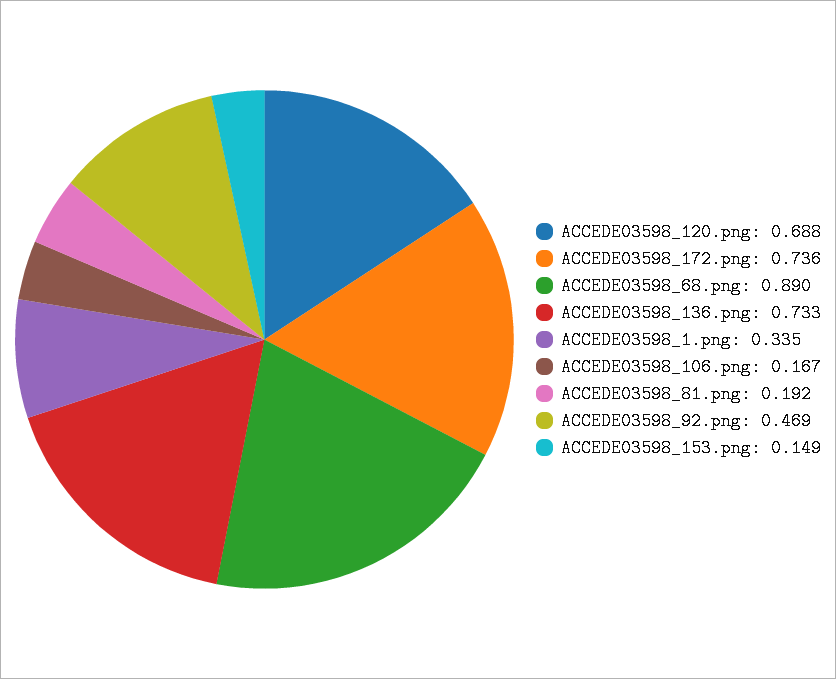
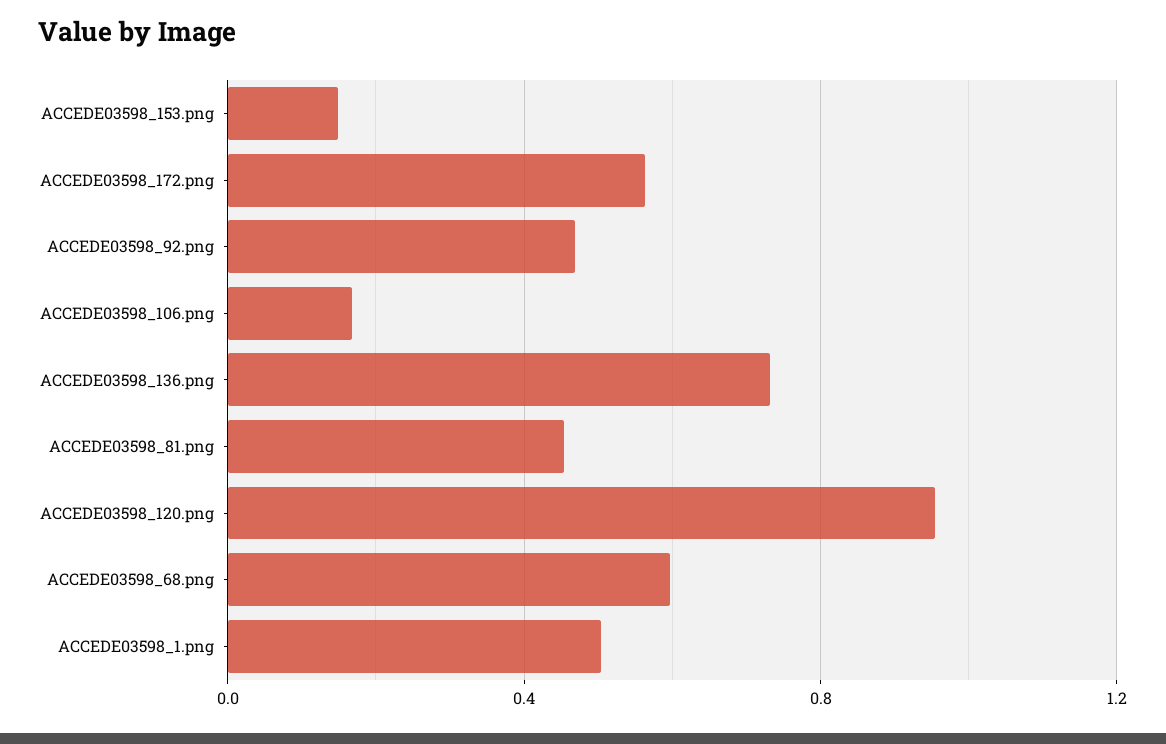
ACCEDE03598_120.png: 0.688 -> 0.95
ACCEDE03598_172.png: 0.736 -> 0.55
ACCEDE03598_68.png: 0.89 -> 0.6
ACCEDE03598_1.png: 0.335 -> 0.5
ACCEDE03598_81.png: 0.192 -> 0.45

